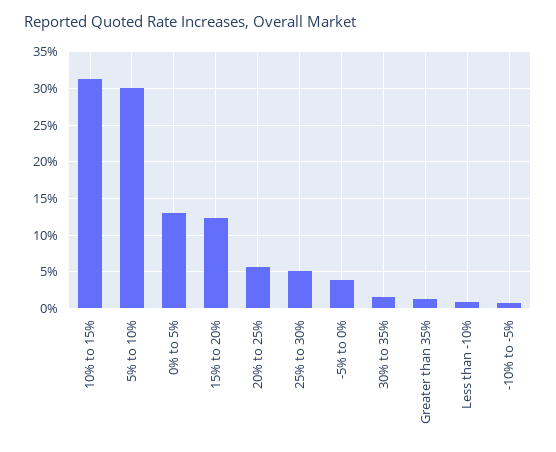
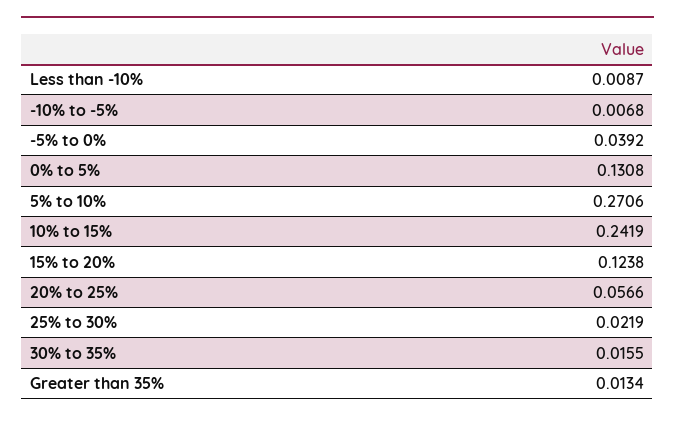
10% to 15%: 0.31 -> 0.2419
5% to 10%: 0.3 -> 0.2706
25% to 30%: 0.05 -> 0.0219

